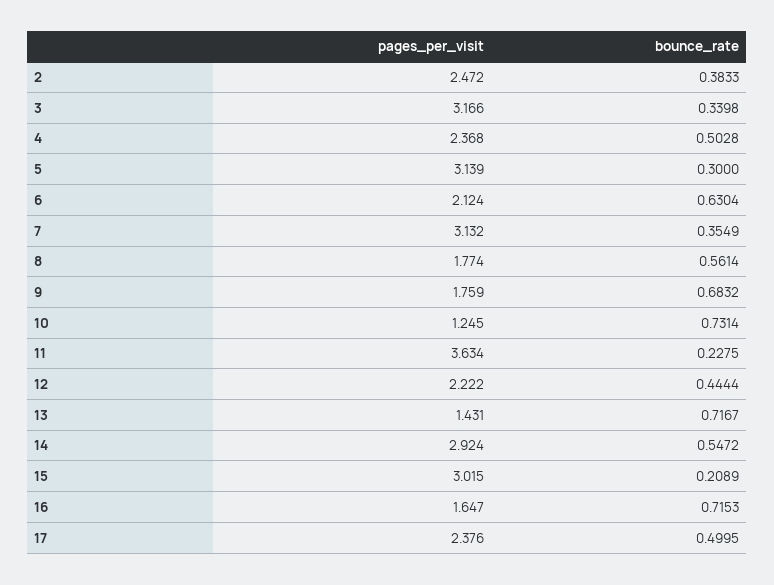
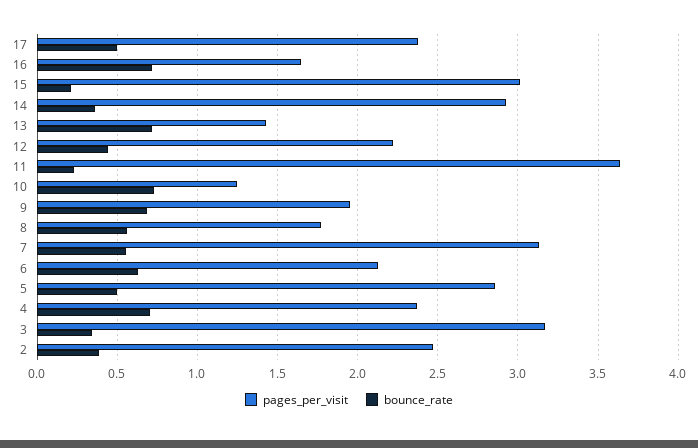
bounce_rate, 4: 0.5028 -> 0.7
pages_per_visit, 5: 3.139 -> 2.85
bounce_rate, 5: 0.3 -> 0.5
bounce_rate, 7: 0.3549 -> 0.55
pages_per_visit, 9: 1.759 -> 1.95
bounce_rate, 14: 0.5472 -> 0.35

